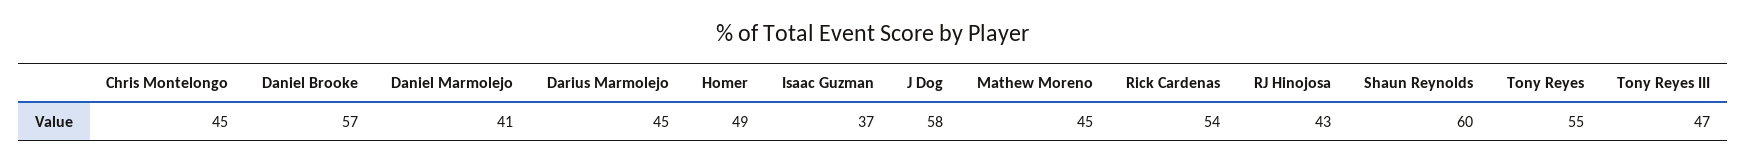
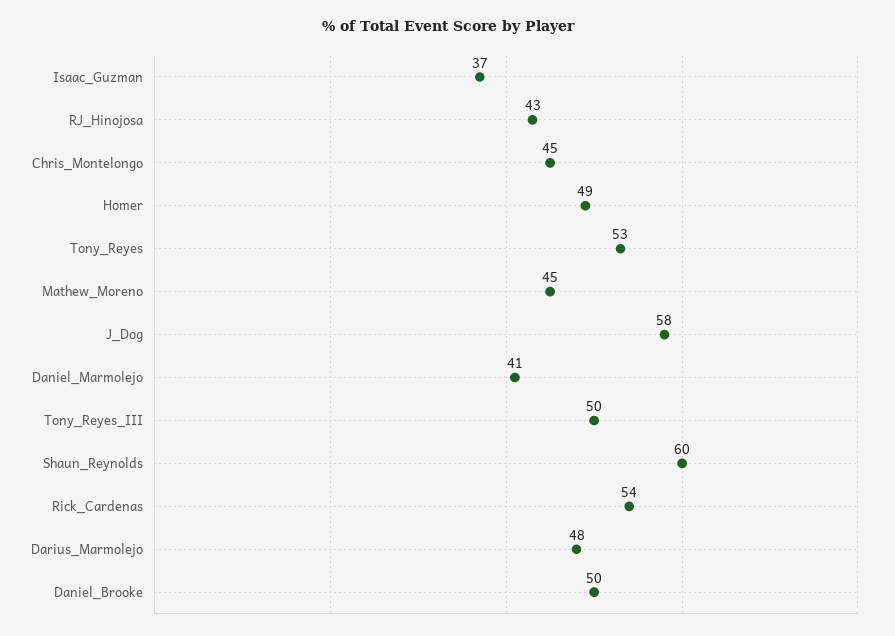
Daniel Brooke: 57 -> 50
Darius Marmolejo: 45 -> 48
Tony Reyes: 55 -> 53
Tony Reyes III: 47 -> 50

